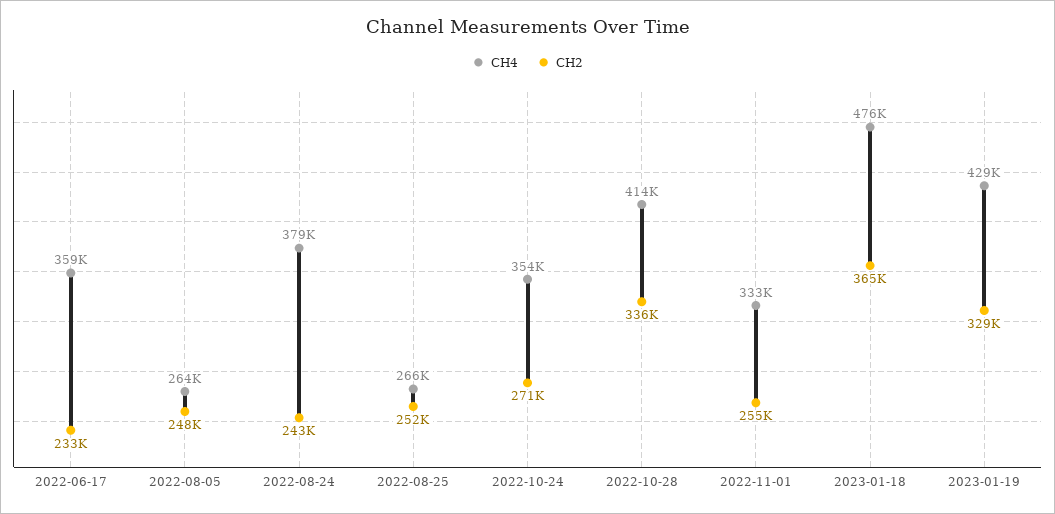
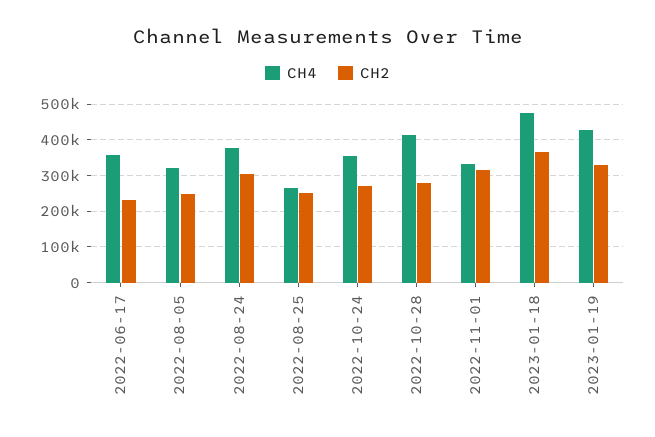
CH4, 2022-08-05: 264000 -> 320000
CH2, 2022-08-24: 243000 -> 300000
CH2, 2022-10-28: 336000 -> 280000
CH2, 2022-11-01: 255000 -> 320000

